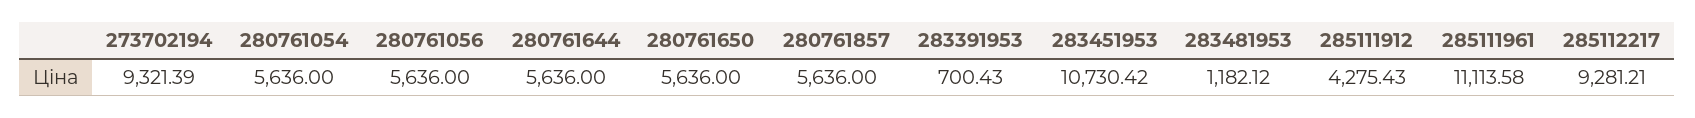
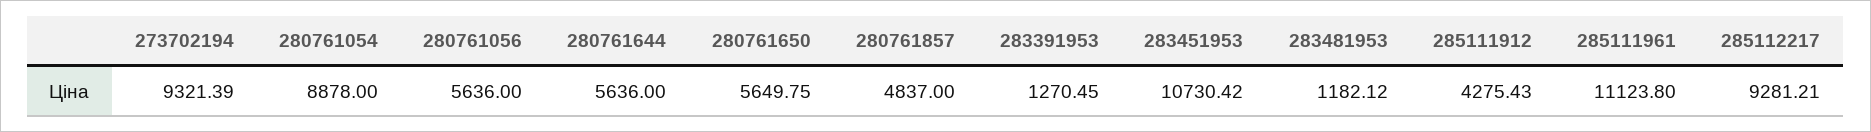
280761054: 5636 -> 8878
280761650: 5636 -> 5649.75
280761857: 5636 -> 4837
283391953: 700.43 -> 1270.45
285111961: 11113.58 -> 11123.8

